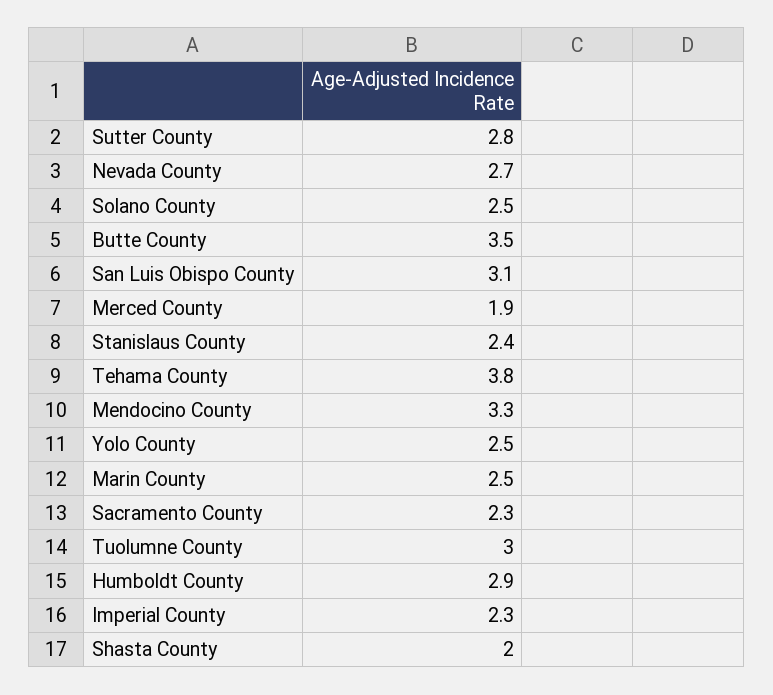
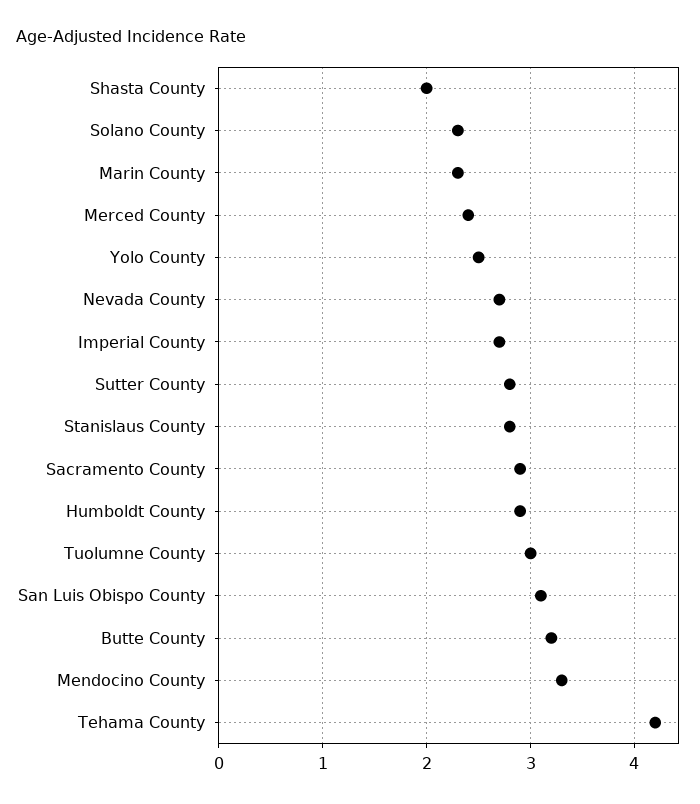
Solano County: 2.5 -> 2.3
Butte County: 3.5 -> 3.2
Merced County: 1.9 -> 2.4
Stanislaus County: 2.4 -> 2.8
Tehama County: 3.8 -> 4.2
Marin County: 2.5 -> 2.3
Sacramento County: 2.3 -> 2.9
Imperial County: 2.3 -> 2.7

